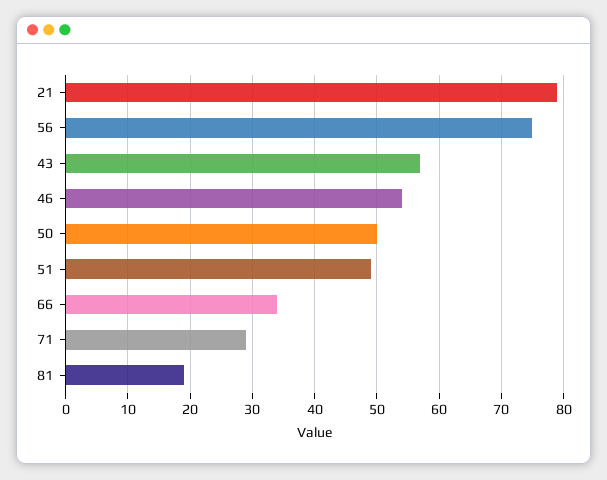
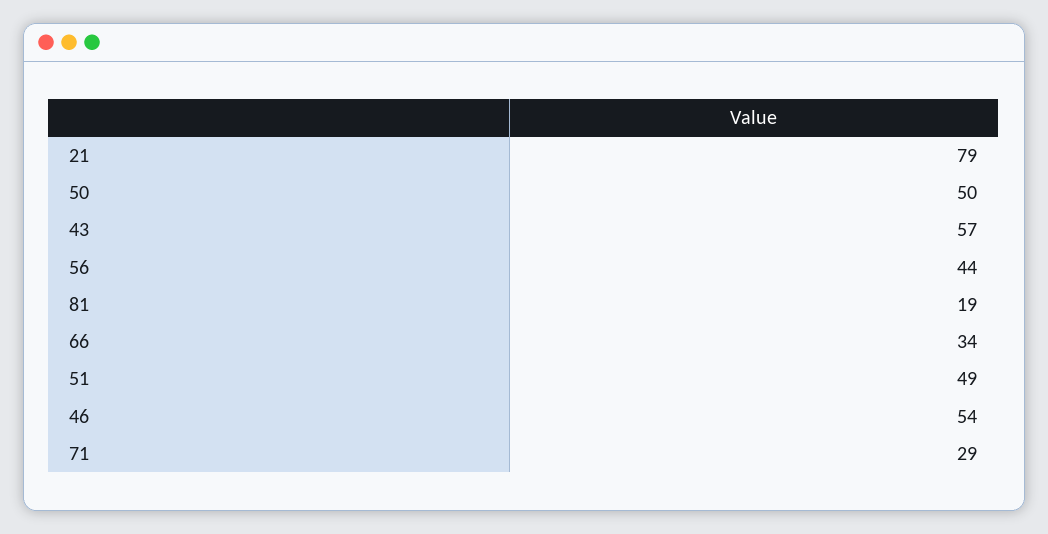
56: 75 -> 44

